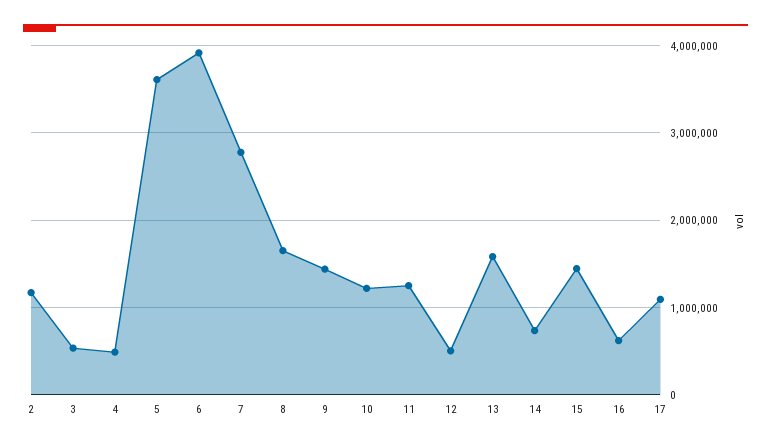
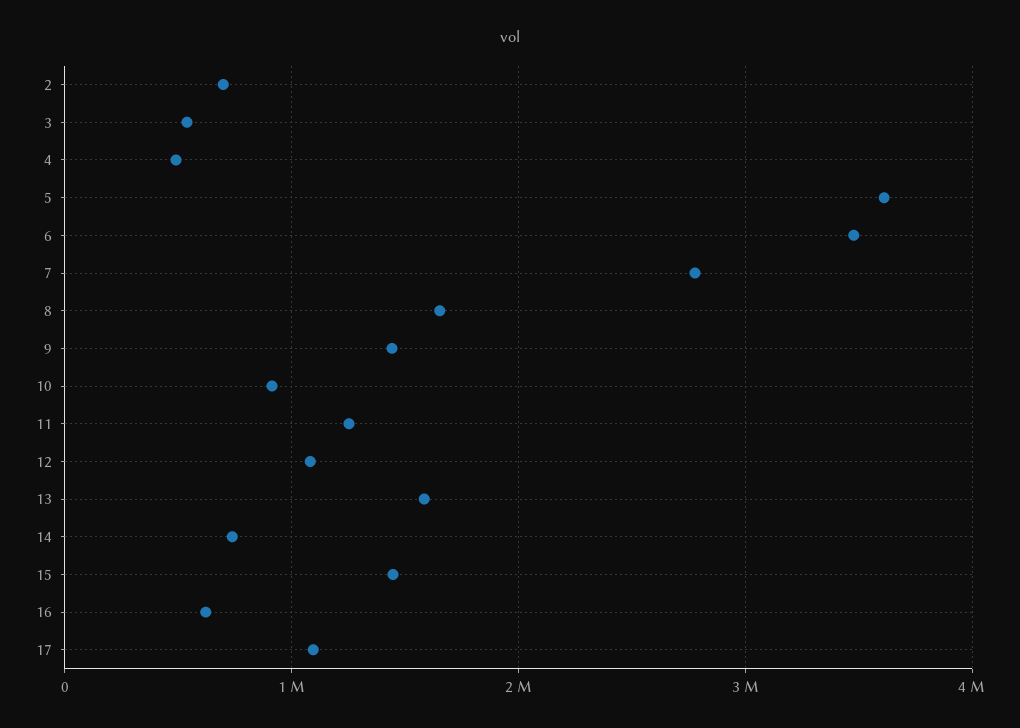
2: 1200000 -> 700000
6: 3900000 -> 3500000
10: 1200000 -> 900000
12: 500000 -> 1100000

